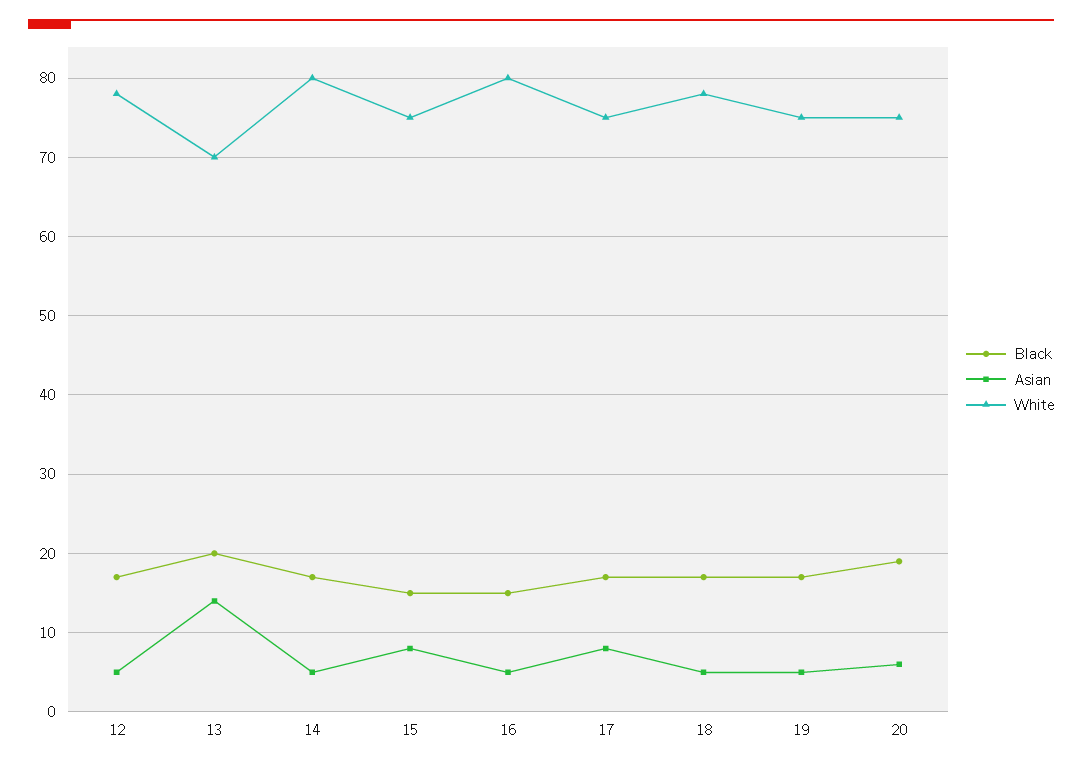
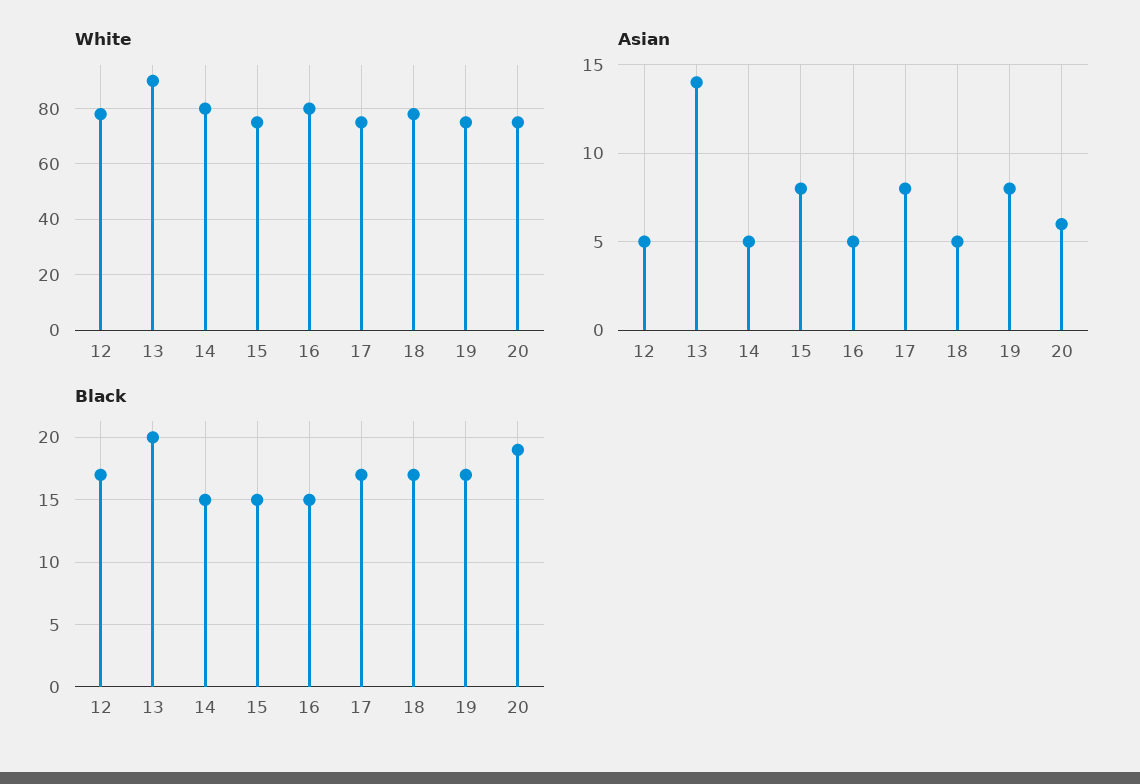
White, 13: 70 -> 90
Black, 14: 17 -> 15
Asian, 19: 5 -> 8

